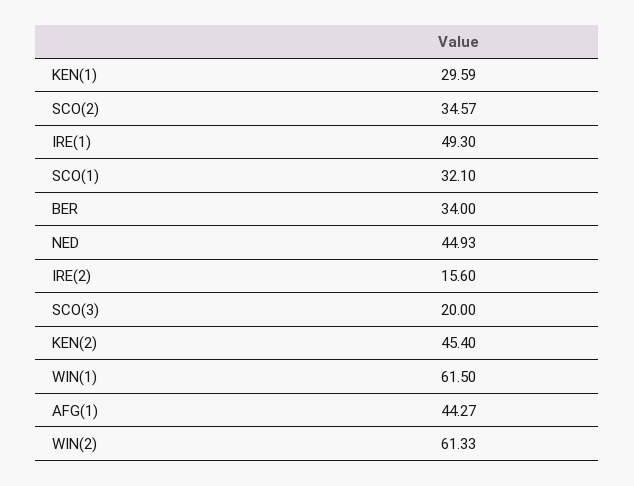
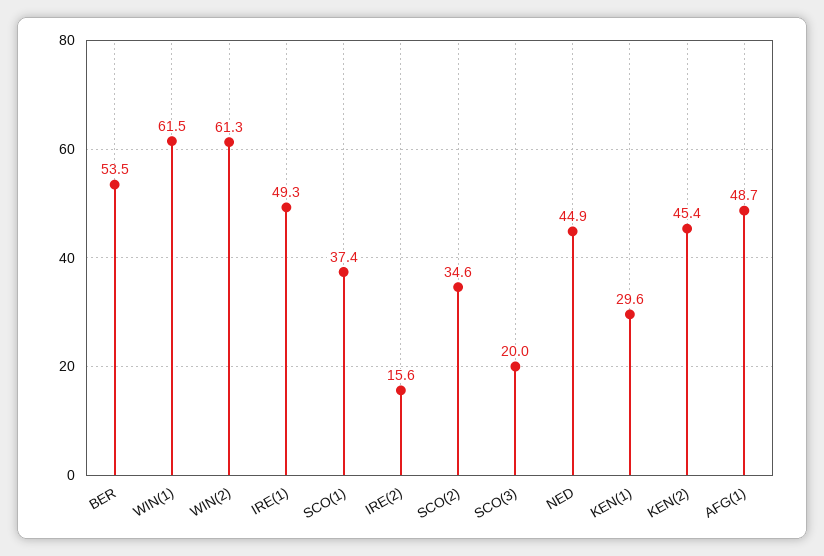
SCO(1): 32.1 -> 37.4
BER: 34 -> 53.5
AFG(1): 44.27 -> 48.7

